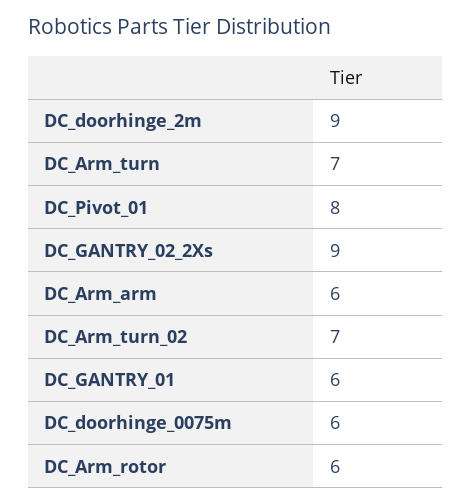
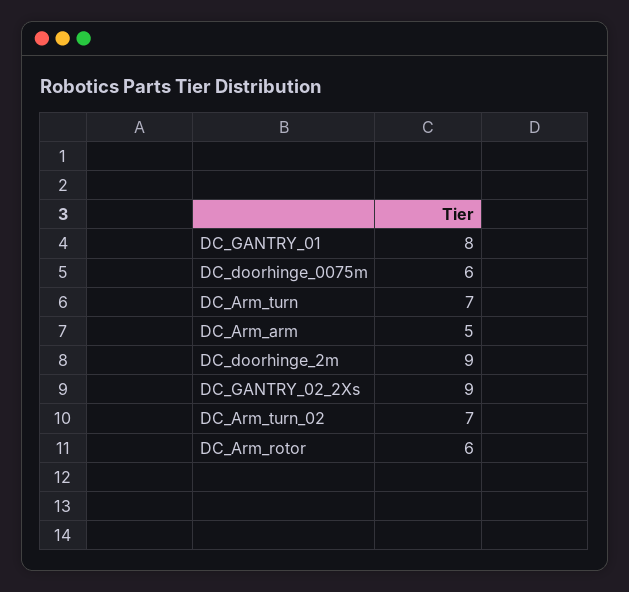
DC_Pivot_01: 8 -> none
DC_Arm_arm: 6 -> 5
DC_GANTRY_01: 6 -> 8

